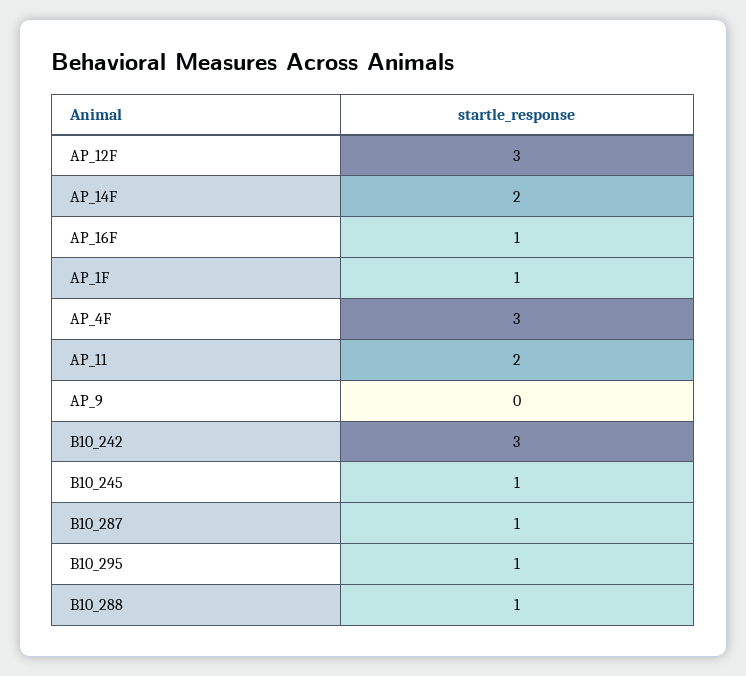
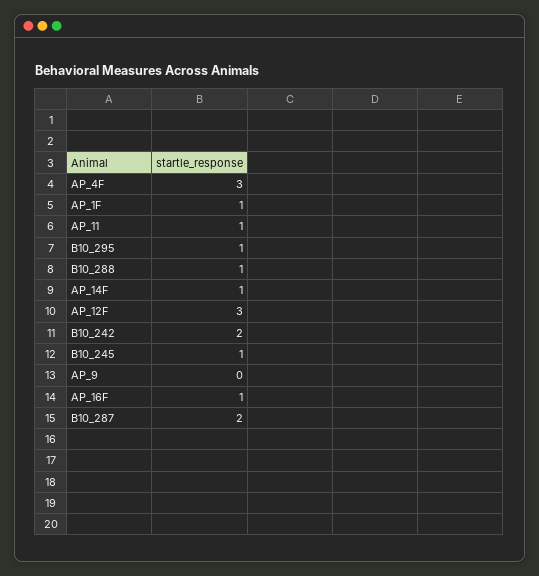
AP_14F: 2 -> 1
AP_11: 2 -> 1
B10_242: 3 -> 2
B10_287: 1 -> 2

